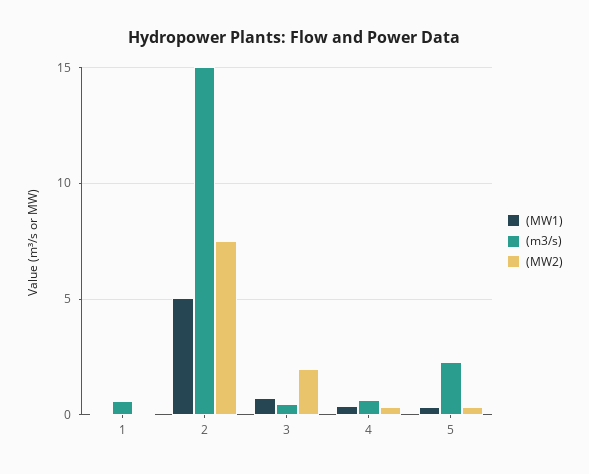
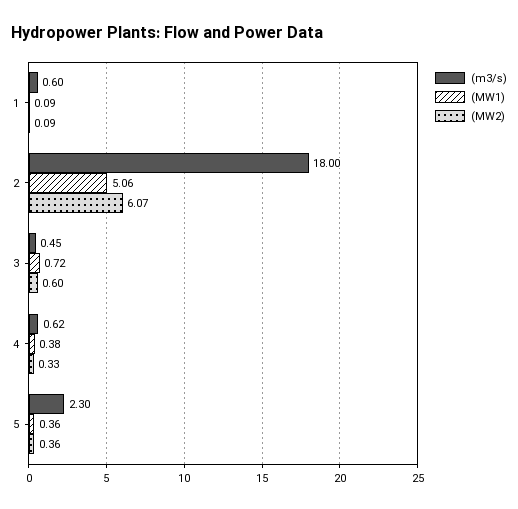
(m3/s), 2: 15 -> 18
(MW2), 2: 7.5 -> 6.07
(MW2), 3: 2 -> 0.6

